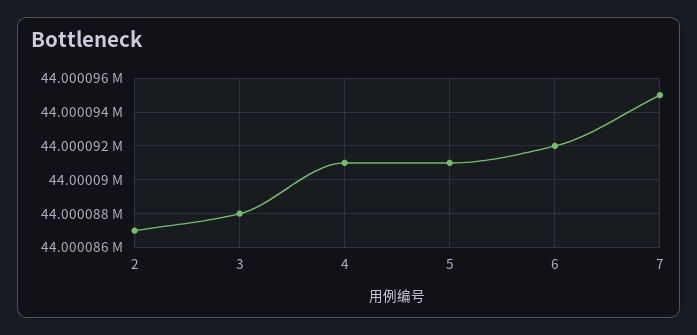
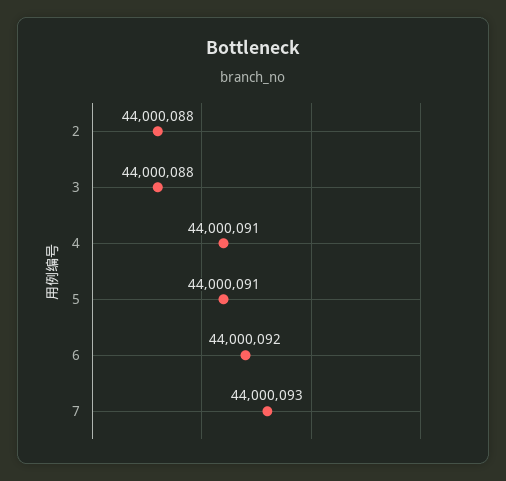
2: 44000087 -> 44000088
7: 44000095 -> 44000093

